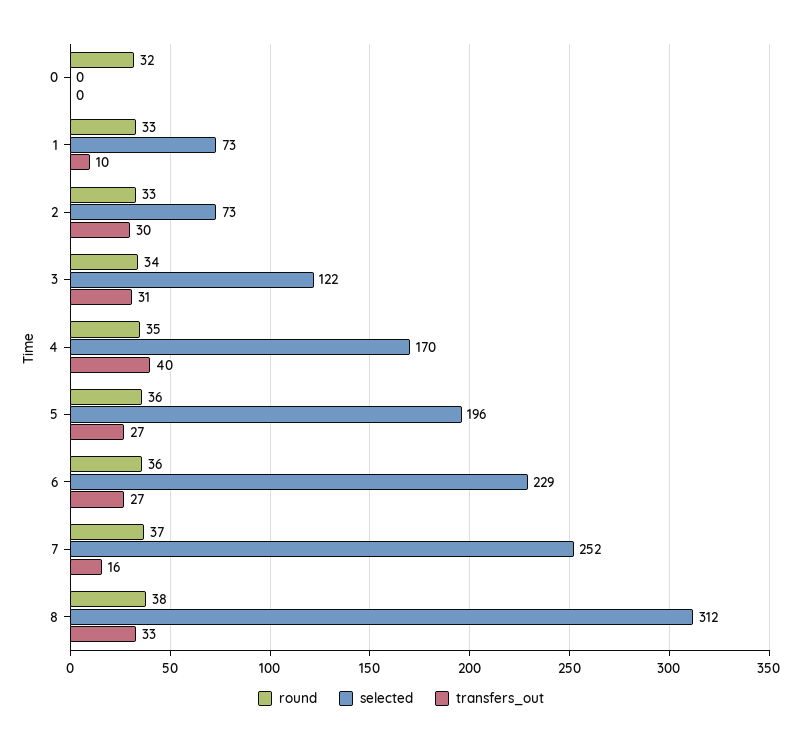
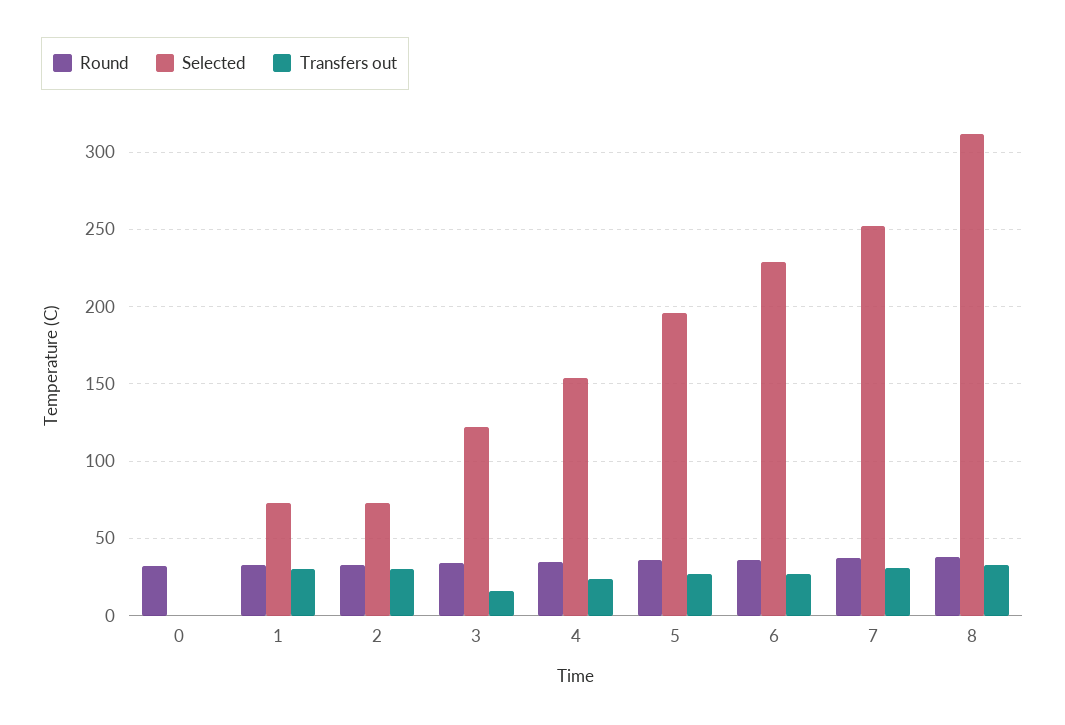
transfers_out, 1: 10 -> 30
transfers_out, 3: 31 -> 15
selected, 4: 170 -> 155
transfers_out, 4: 40 -> 25
transfers_out, 7: 16 -> 30

